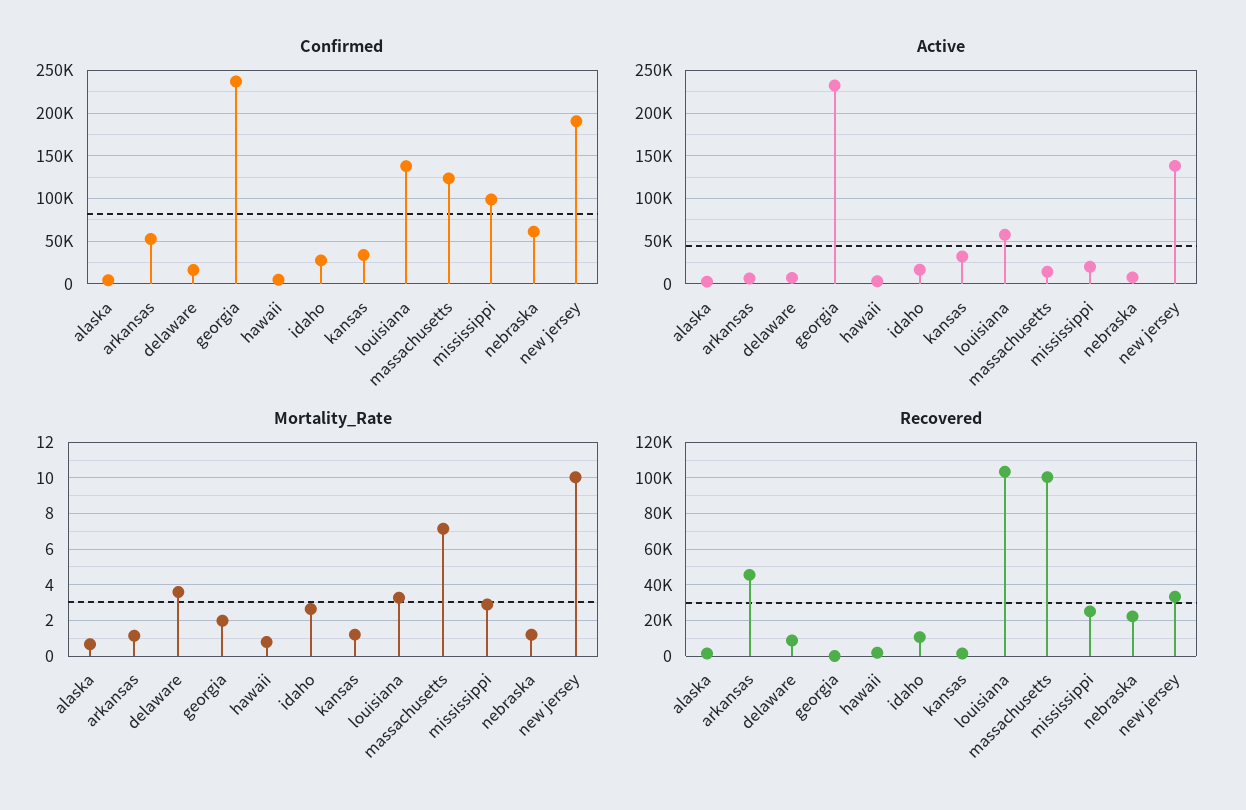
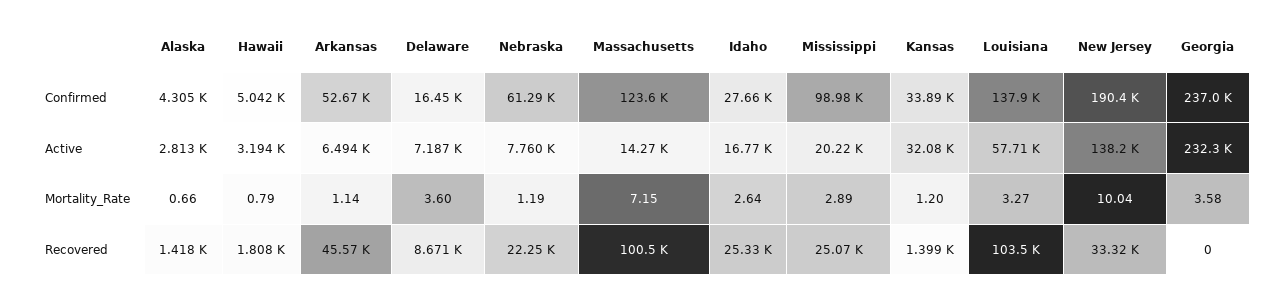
Mortality_Rate, georgia: 2 -> 3.58
Recovered, idaho: 10000 -> 25330

